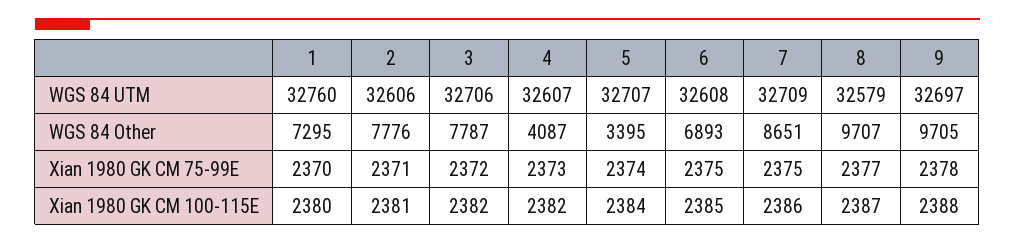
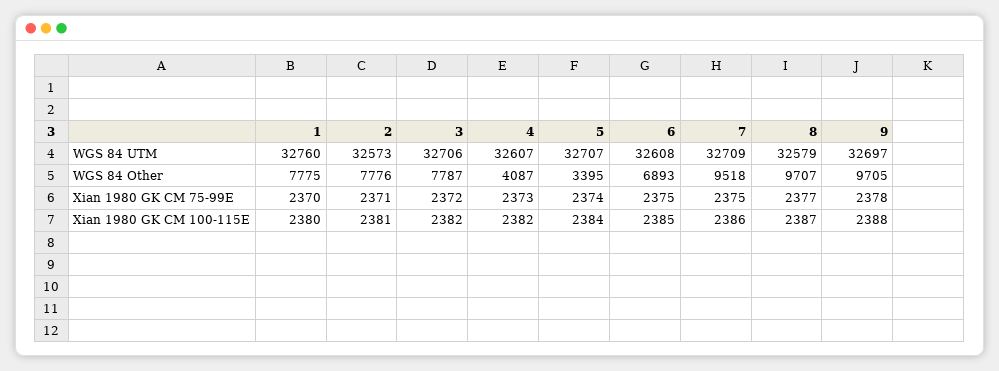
2, WGS 84 UTM: 32606 -> 32573
1, WGS 84 Other: 7295 -> 7775
7, WGS 84 Other: 8651 -> 9518

